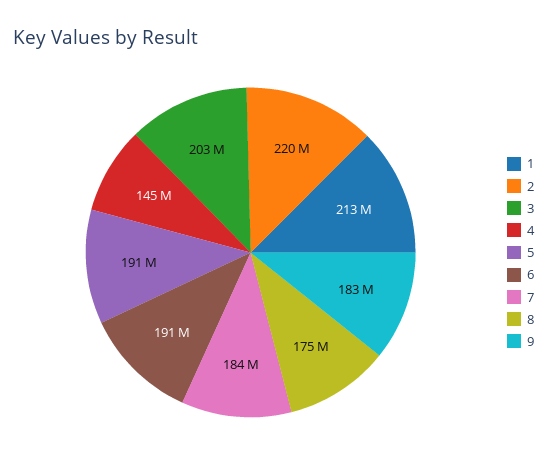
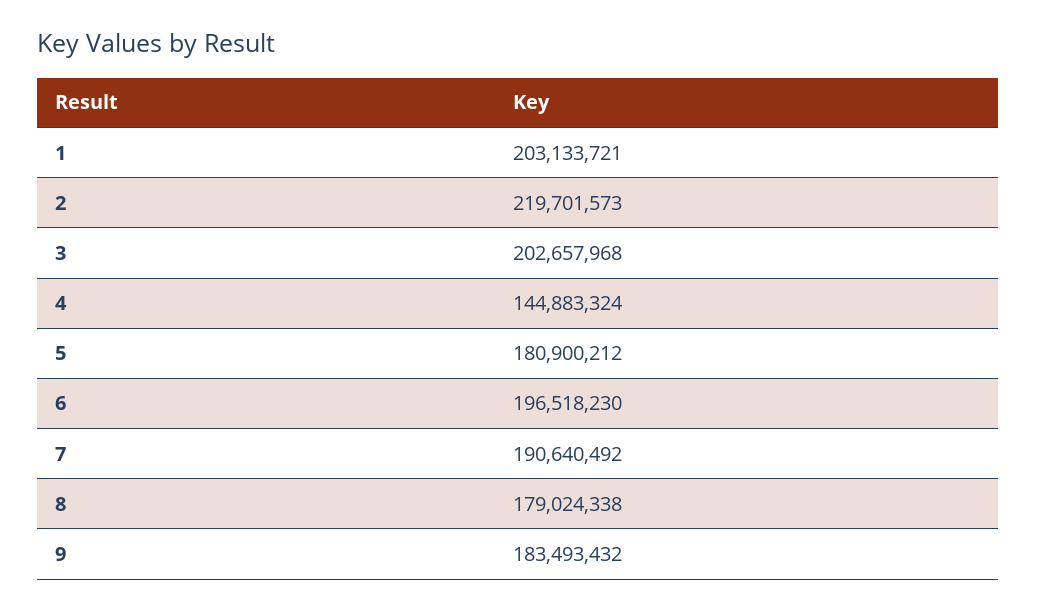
1: 213000000 -> 203133721
5: 191000000 -> 180900212
6: 191000000 -> 196518230
7: 184000000 -> 190640492
8: 175000000 -> 179024338

